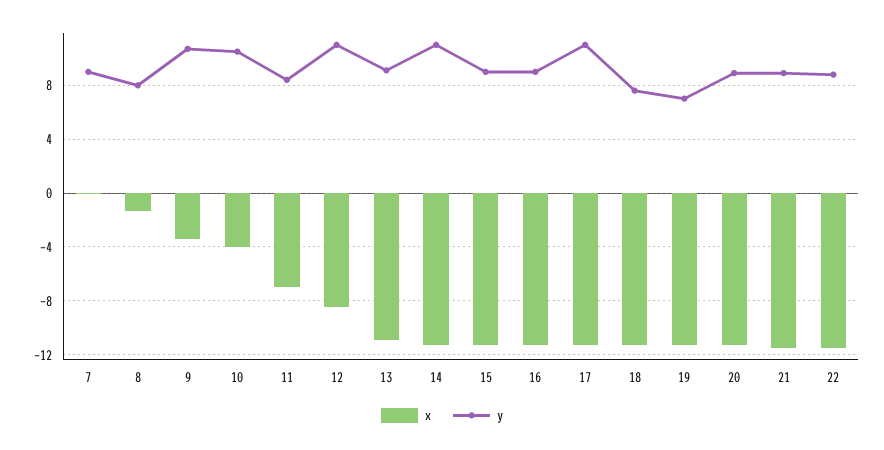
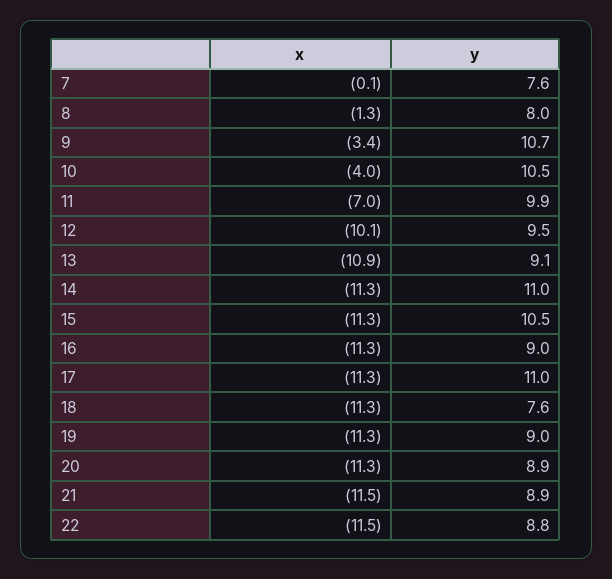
y, 7: 9 -> 7.6
y, 11: 8.5 -> 9.9
x, 12: -8.5 -> -10.1
y, 12: 11 -> 9.5
y, 15: 9 -> 10.5
y, 19: 7 -> 9

